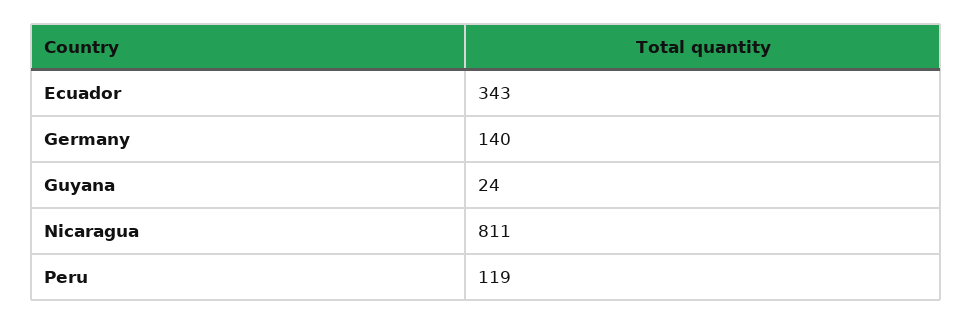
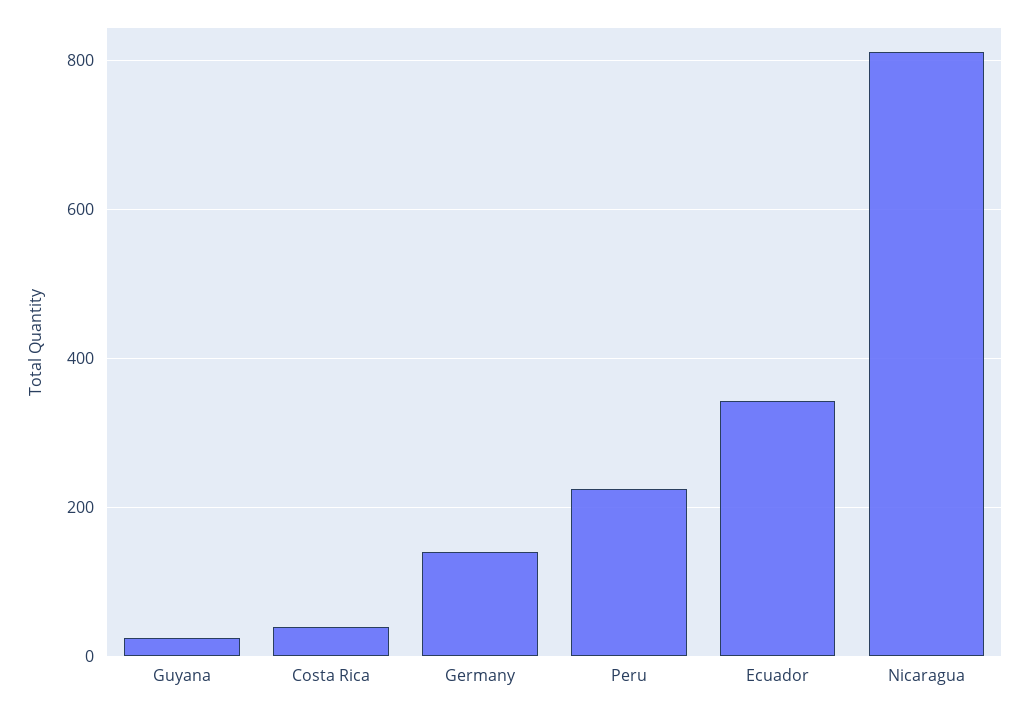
Peru: 119 -> 220
Costa Rica: none -> 40

